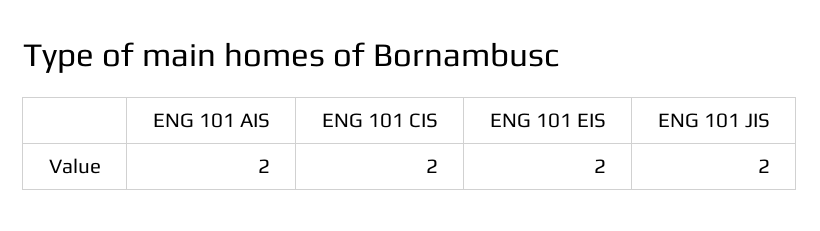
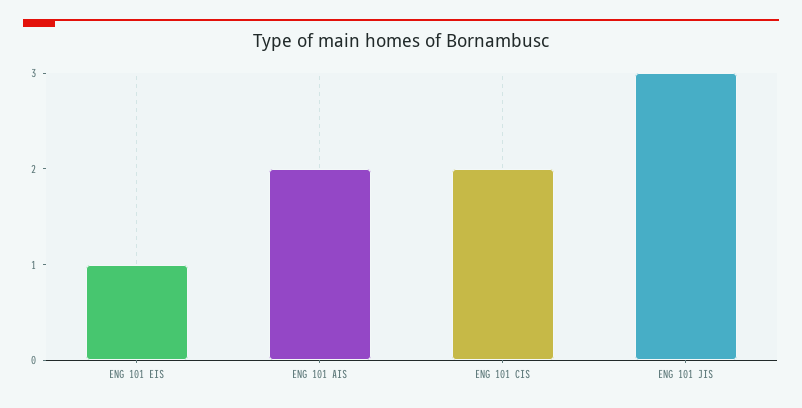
ENG 101 EIS: 2 -> 1
ENG 101 JIS: 2 -> 3

